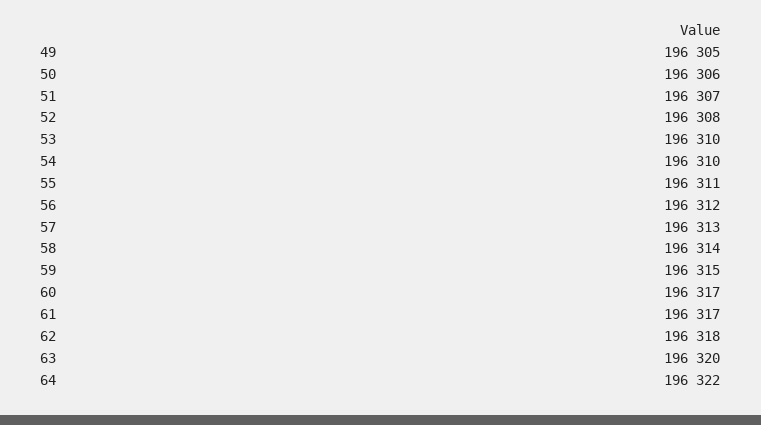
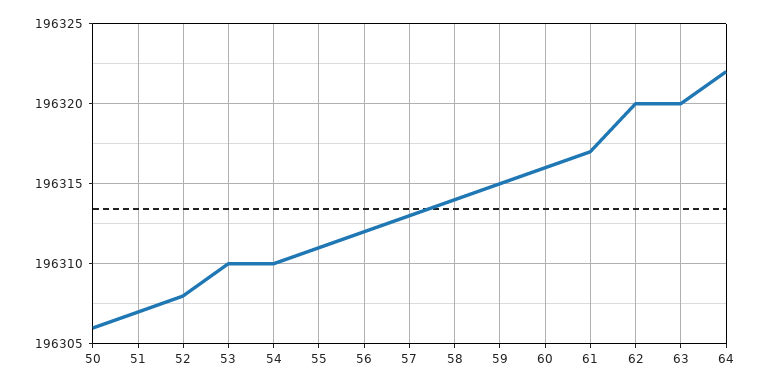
49: 196305 -> none
60: 196317 -> 196316
62: 196318 -> 196320

